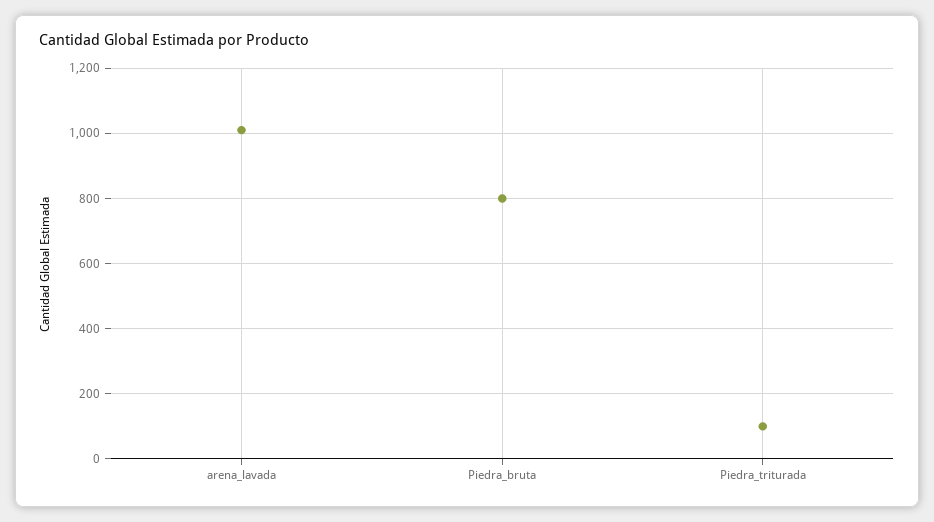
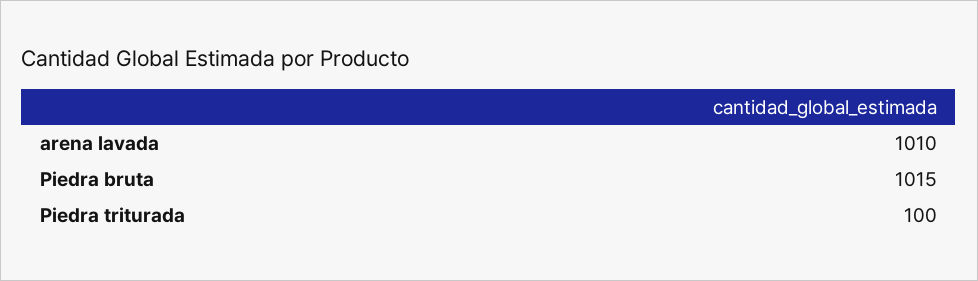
Piedra_bruta: 800 -> 1015

